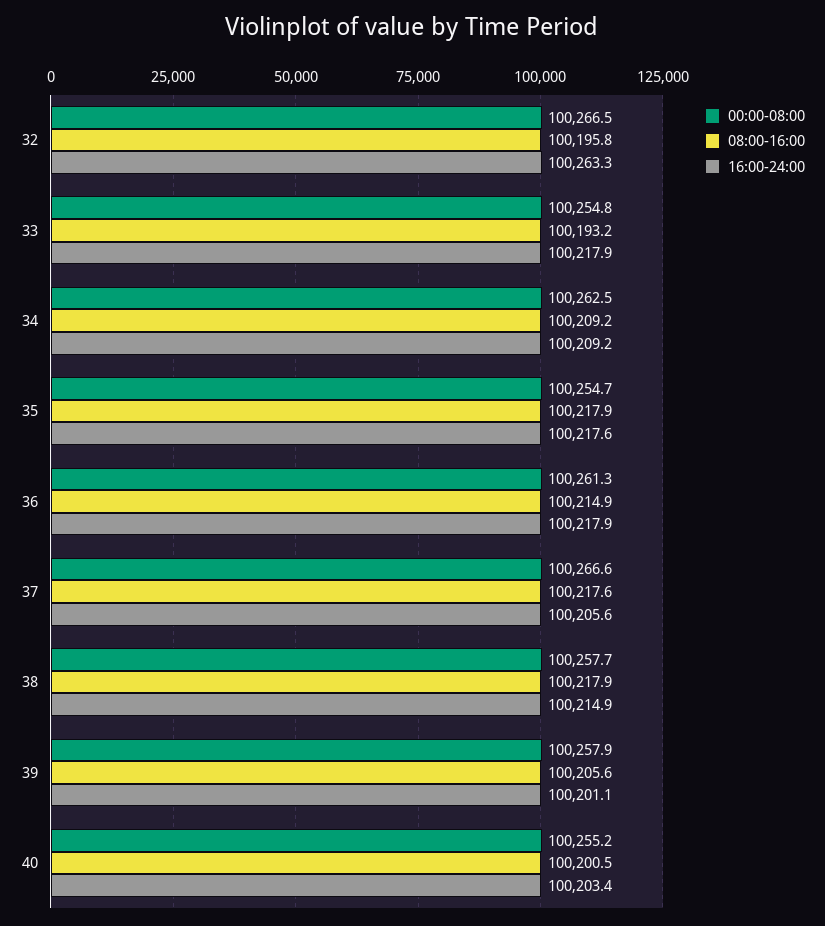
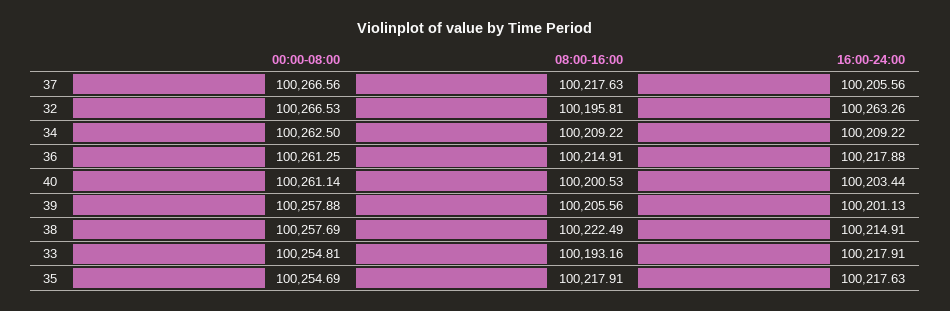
08:00-16:00, 38: 100217.9 -> 100222.49
00:00-08:00, 40: 100255.2 -> 100261.14

